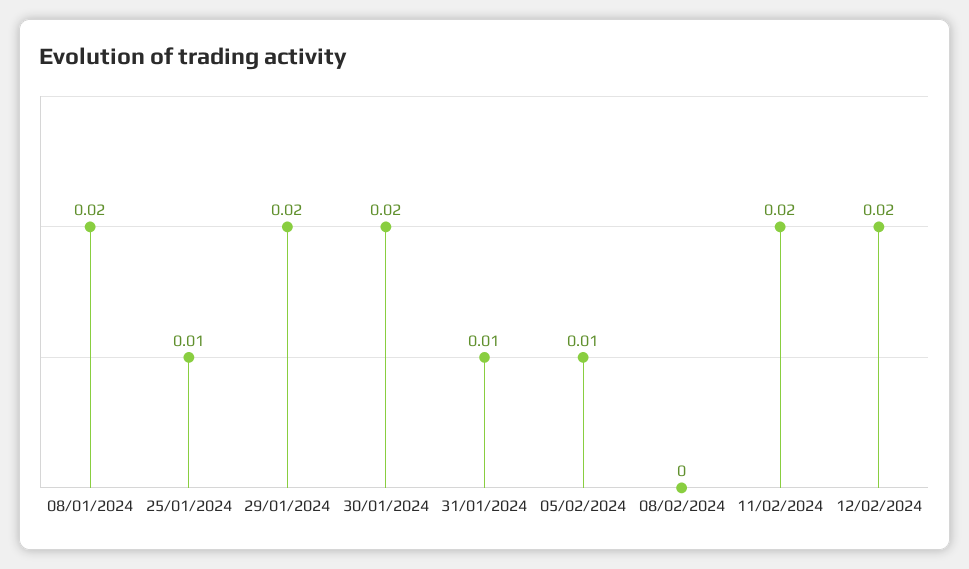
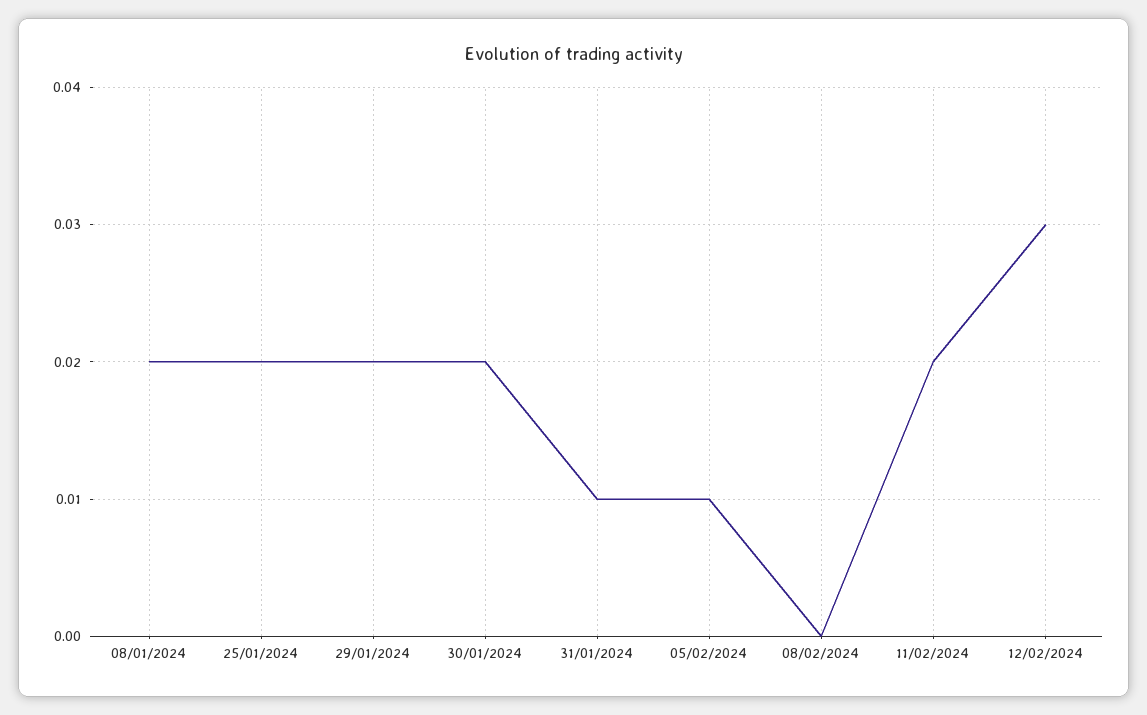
25/01/2024: 0.01 -> 0.02
12/02/2024: 0.02 -> 0.03

